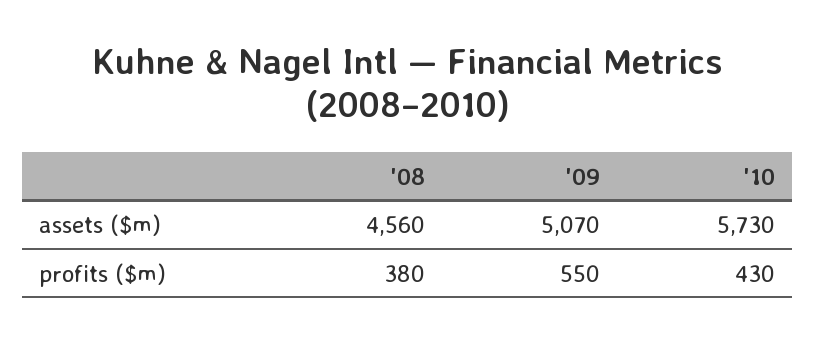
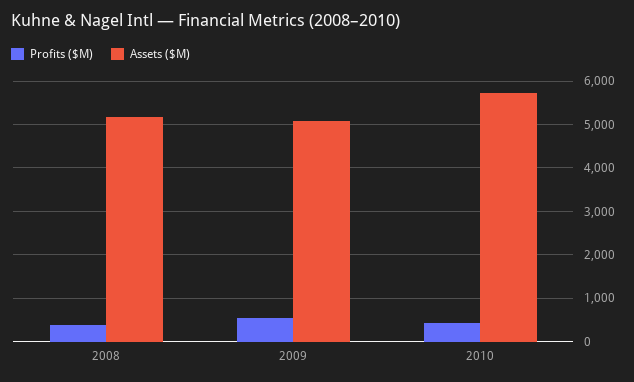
assets ($m), '08: 4560 -> 5200

